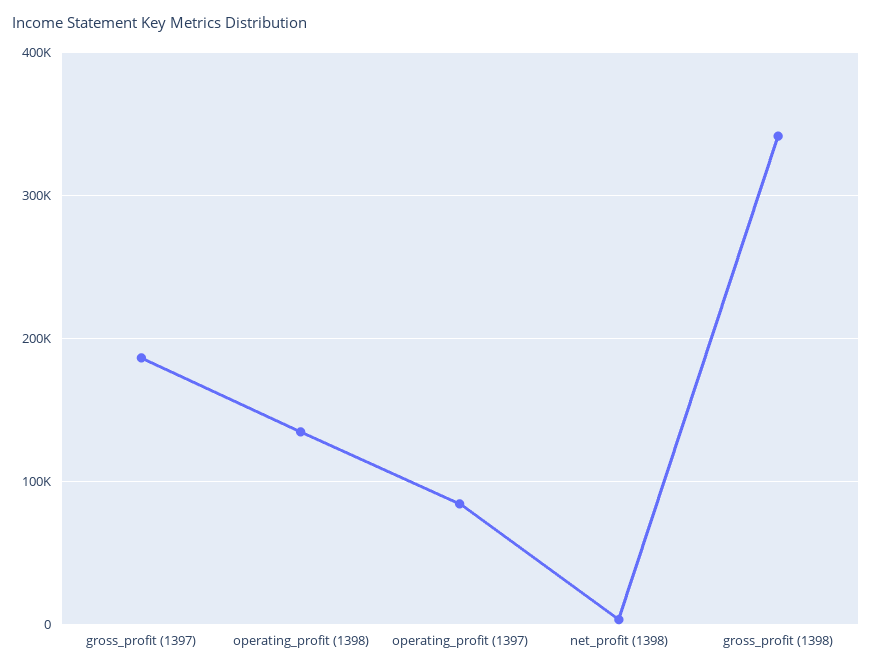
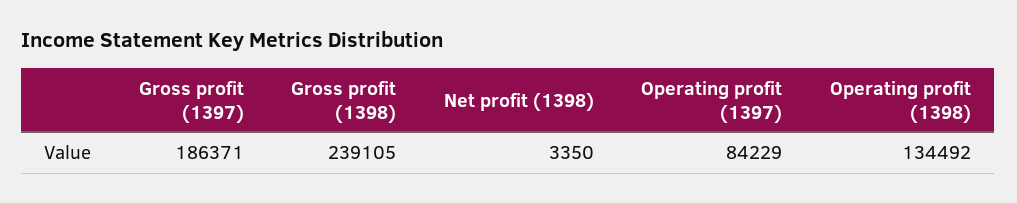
gross_profit (1398): 340000 -> 239105

